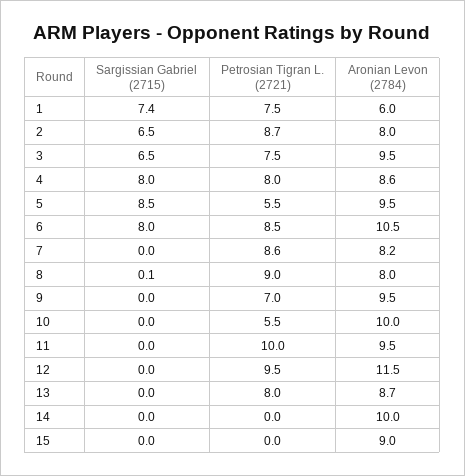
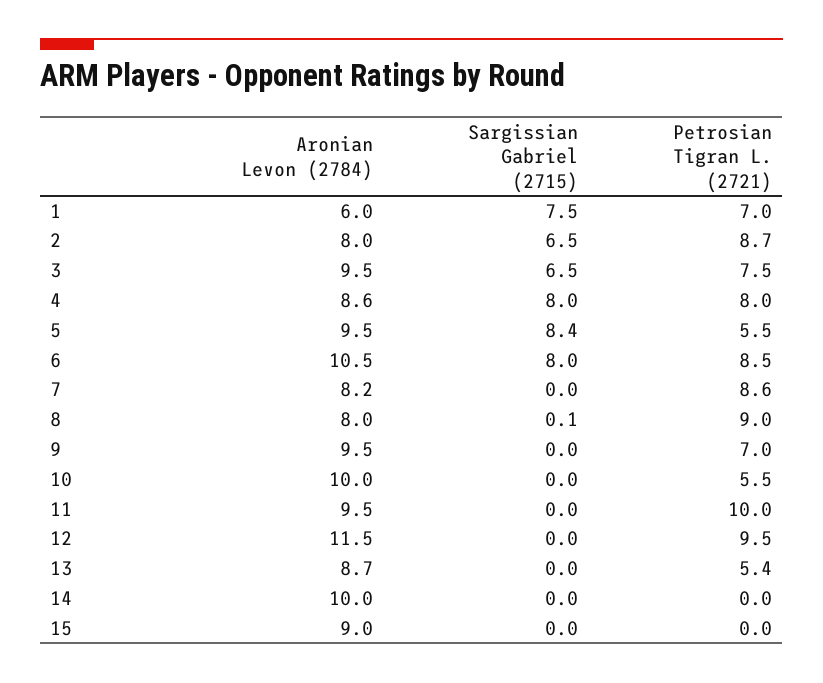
Sargissian Gabriel (2715), 1: 7.4 -> 7.5
Petrosian Tigran L. (2721), 1: 7.5 -> 7
Sargissian Gabriel (2715), 5: 8.5 -> 8.4
Petrosian Tigran L. (2721), 13: 8 -> 5.4

